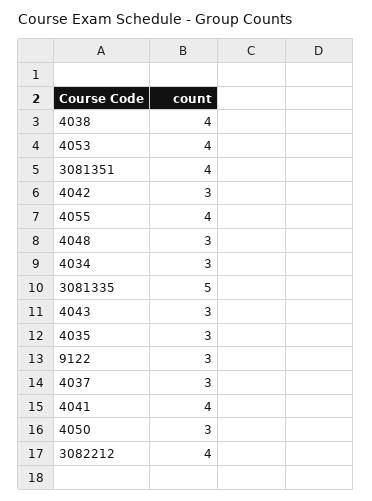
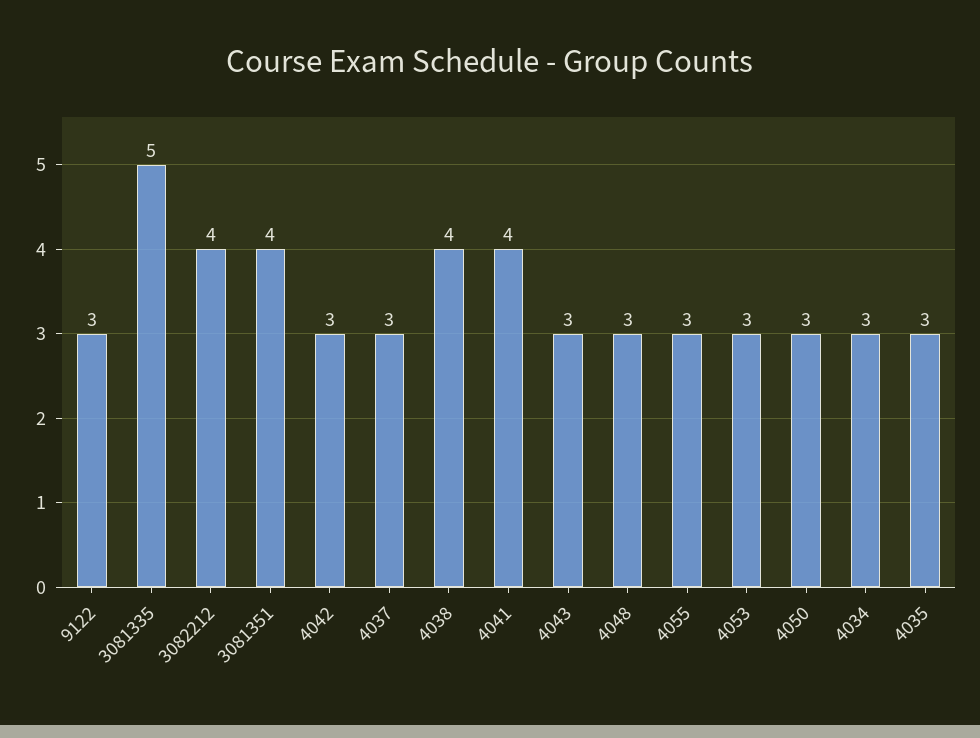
4053: 4 -> 3
4055: 4 -> 3

